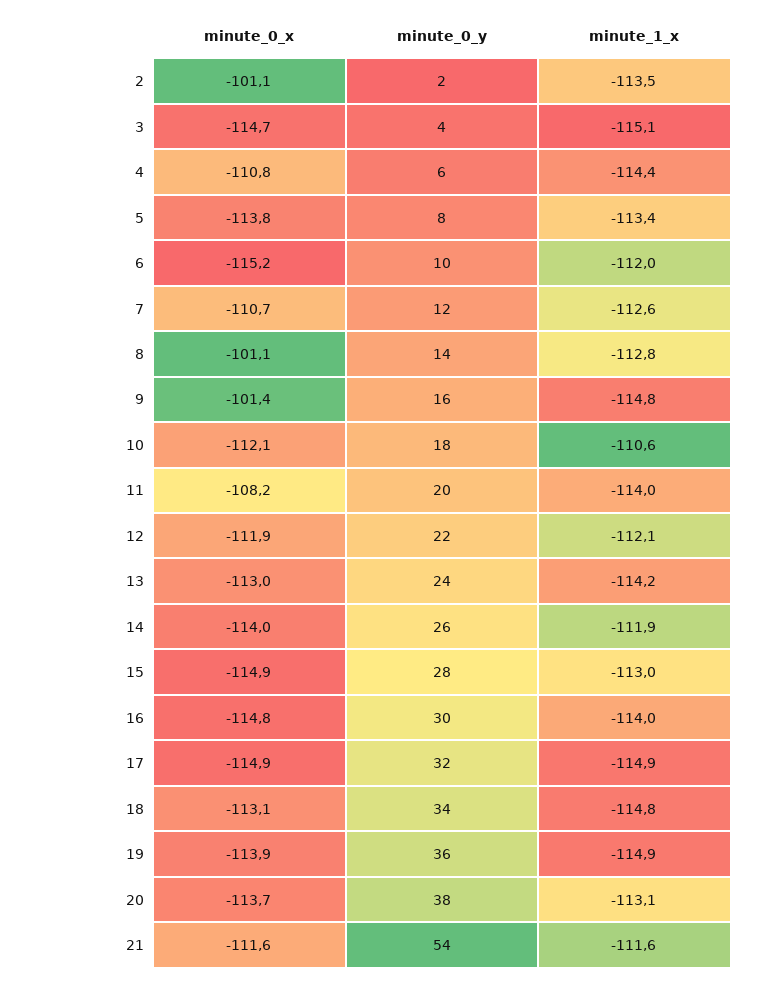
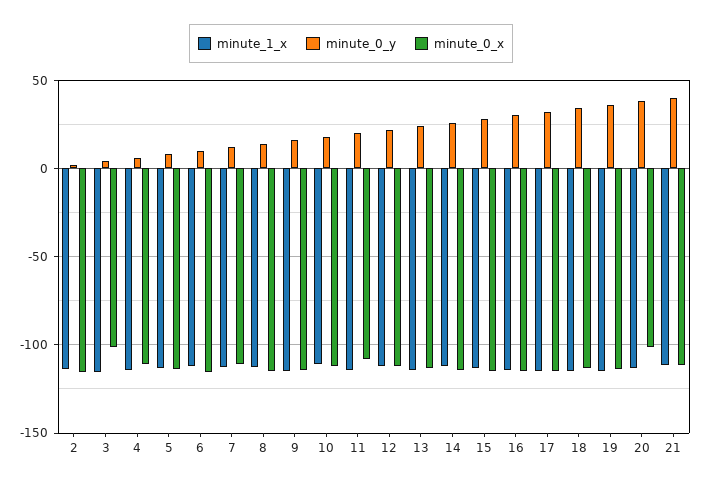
minute_0_x, 2: -101.1 -> -115
minute_0_x, 3: -114.7 -> -100
minute_0_x, 8: -101.1 -> -115
minute_0_x, 9: -101.4 -> -115
minute_0_x, 20: -113.7 -> -100
minute_0_y, 21: 54 -> 40

